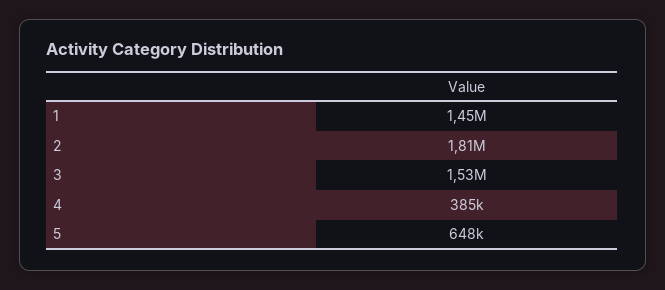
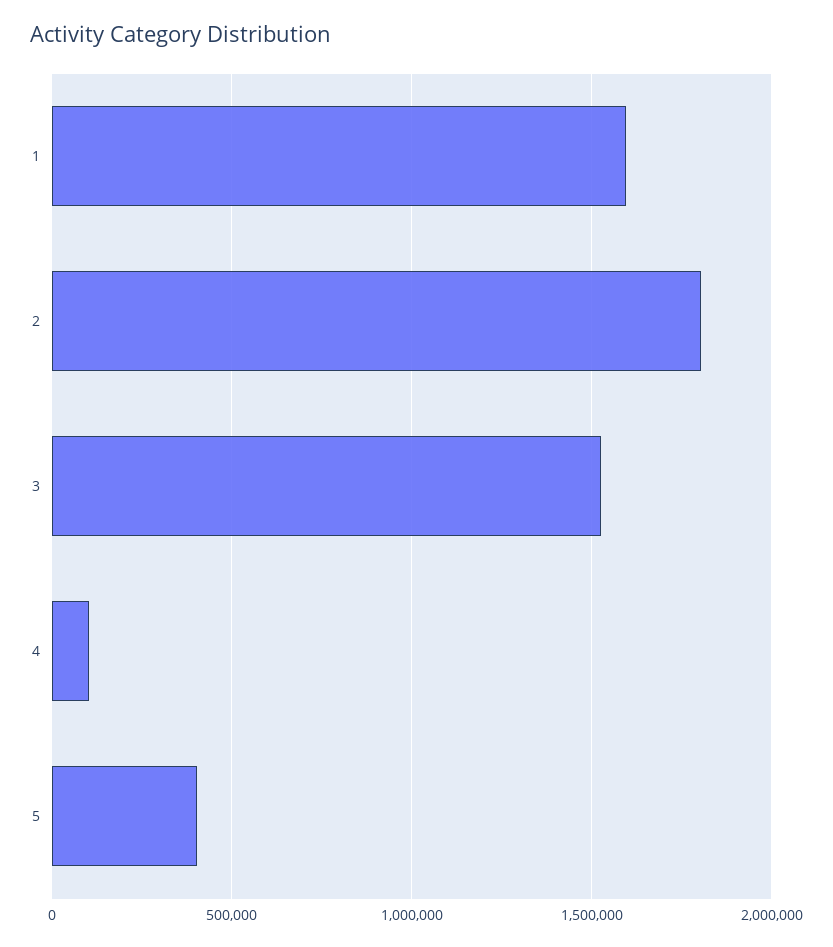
1: 1450000 -> 1600000
4: 385000 -> 100000
5: 648000 -> 400000

